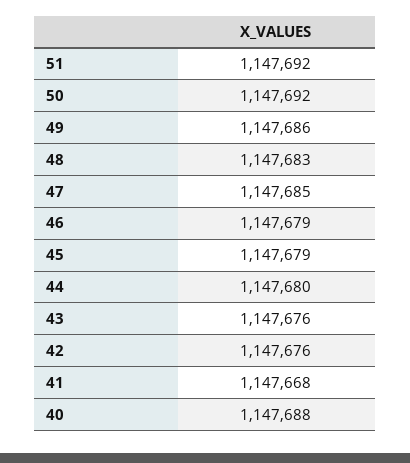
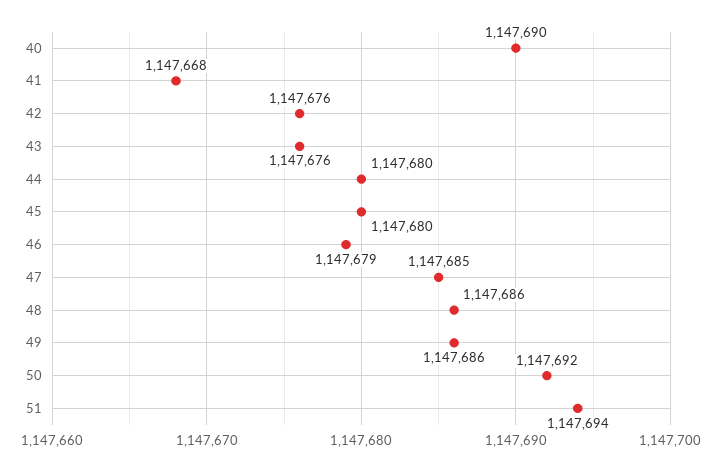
51: 1147692 -> 1147694
48: 1147683 -> 1147686
45: 1147679 -> 1147680
40: 1147688 -> 1147690

